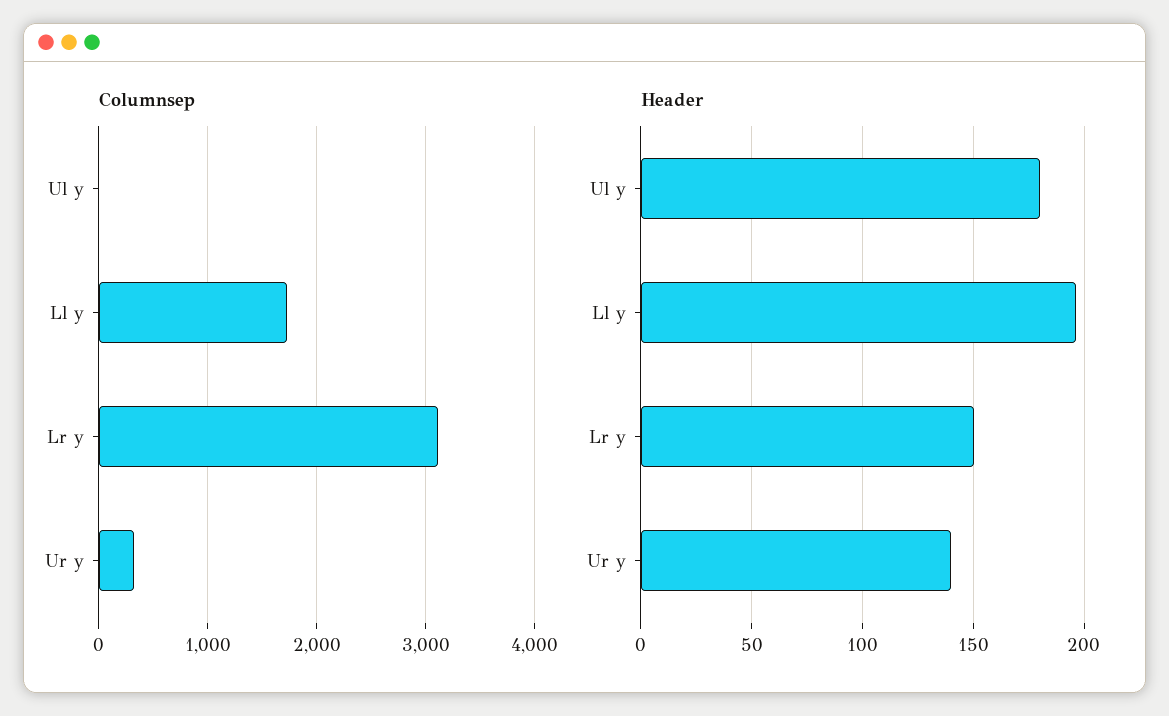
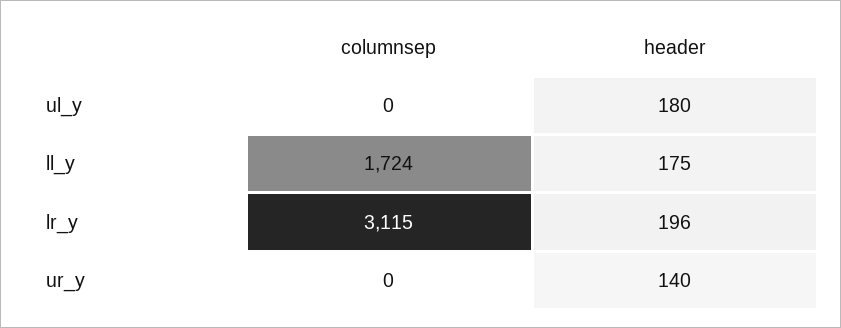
Columnsep, Ur y: 300 -> 0
Header, Ll y: 195 -> 175
Header, Lr y: 150 -> 196

